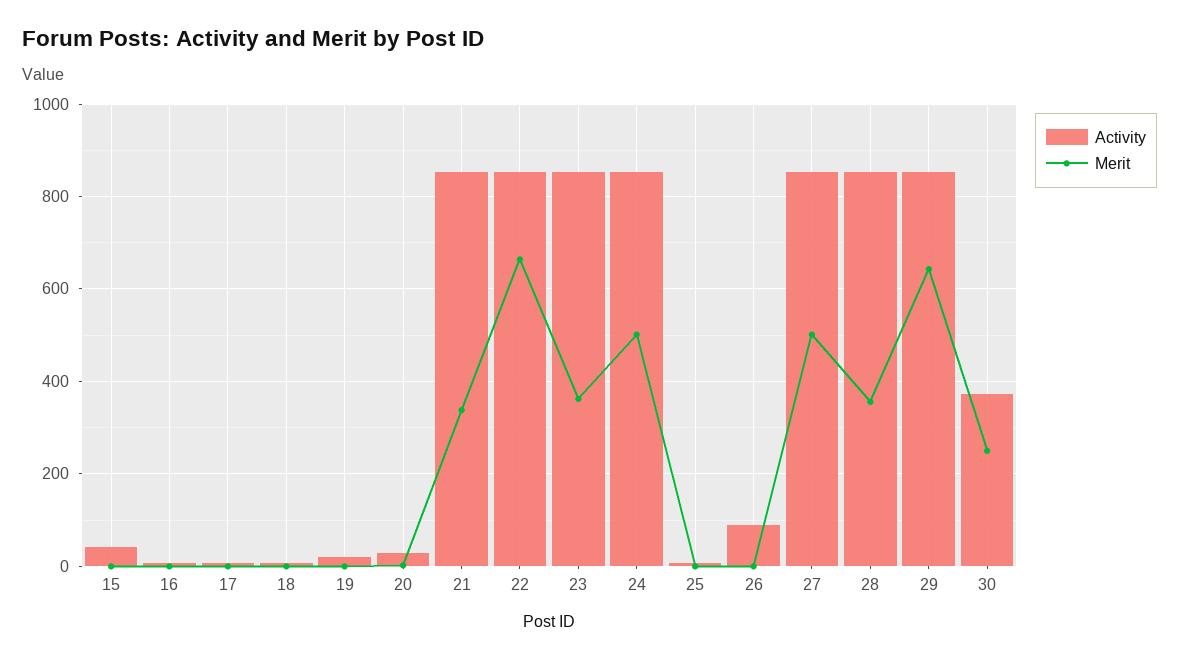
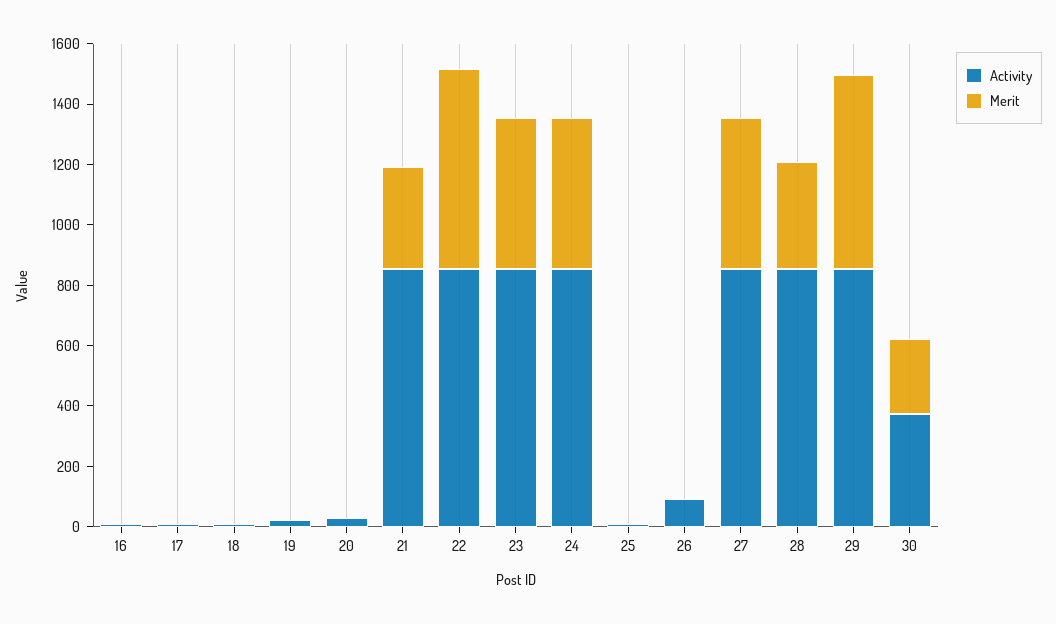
Activity, 15: 40 -> none
Merit, 15: 0 -> none
Merit, 23: 360 -> 500

